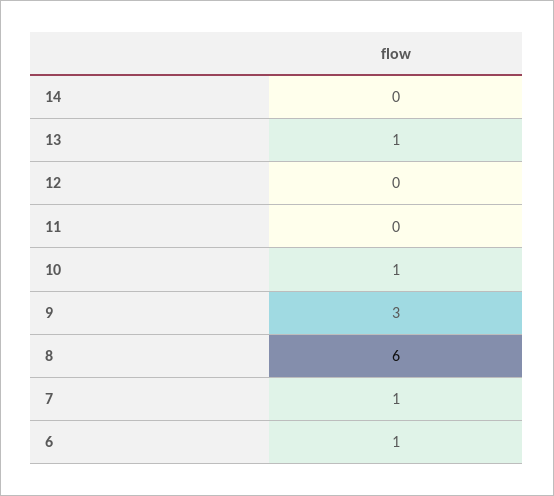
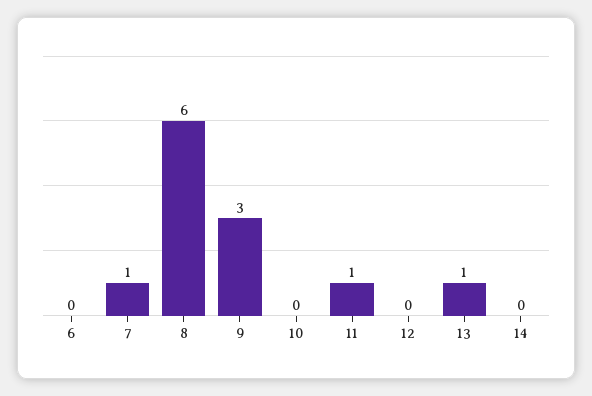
11: 0 -> 1
10: 1 -> 0
6: 1 -> 0

